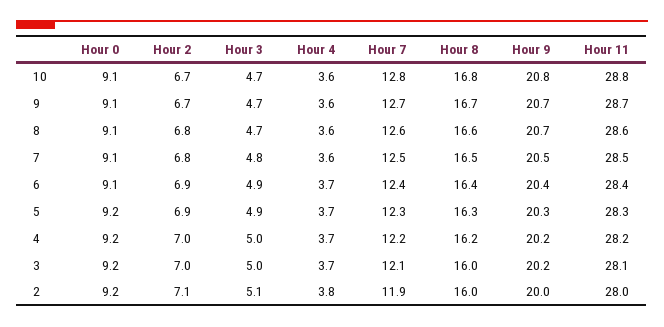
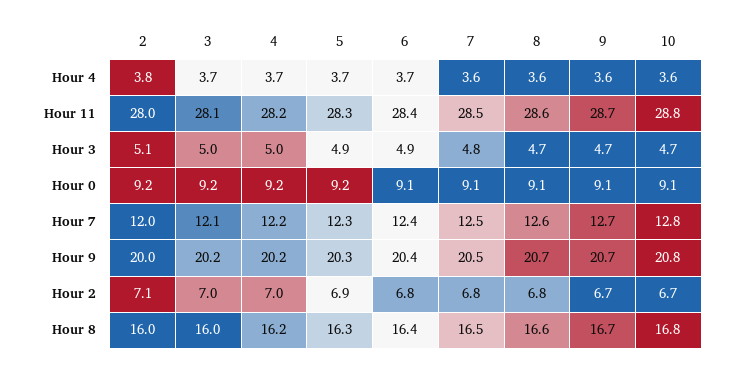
Hour 2, 6: 6.9 -> 6.8
Hour 7, 2: 11.9 -> 12

